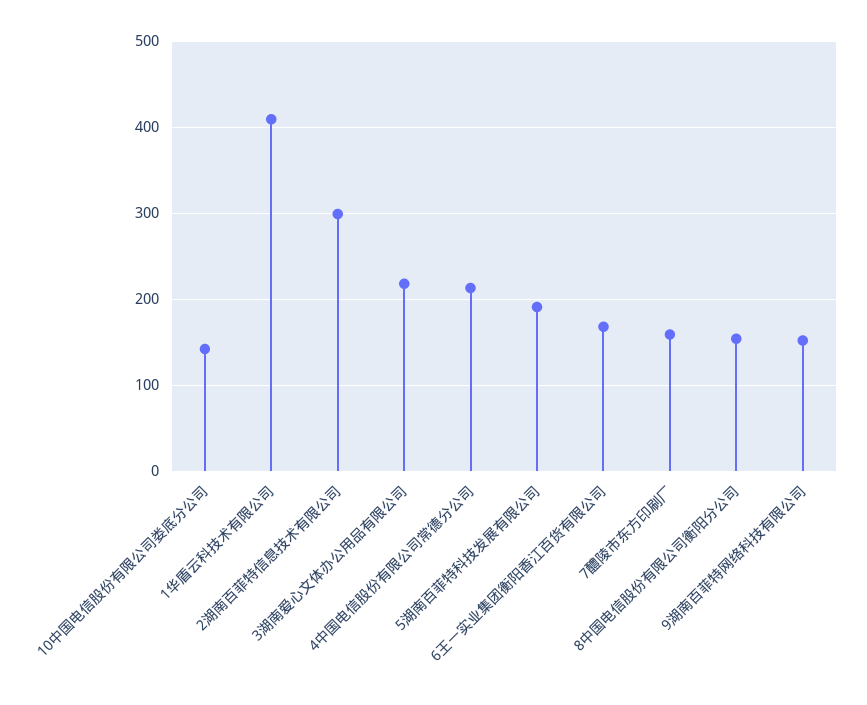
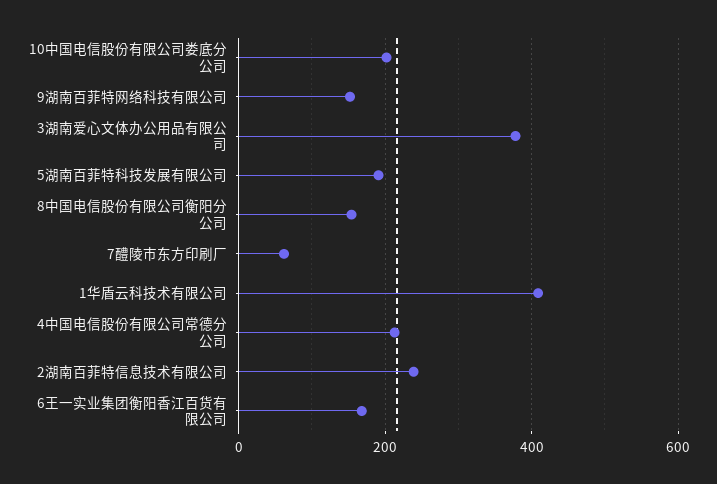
10中国电信股份有限公司娄底分公司: 140 -> 200
2湖南百菲特信息技术有限公司: 300 -> 240
3湖南爱心文体办公用品有限公司: 220 -> 380
7醴陵市东方印刷厂: 160 -> 60

